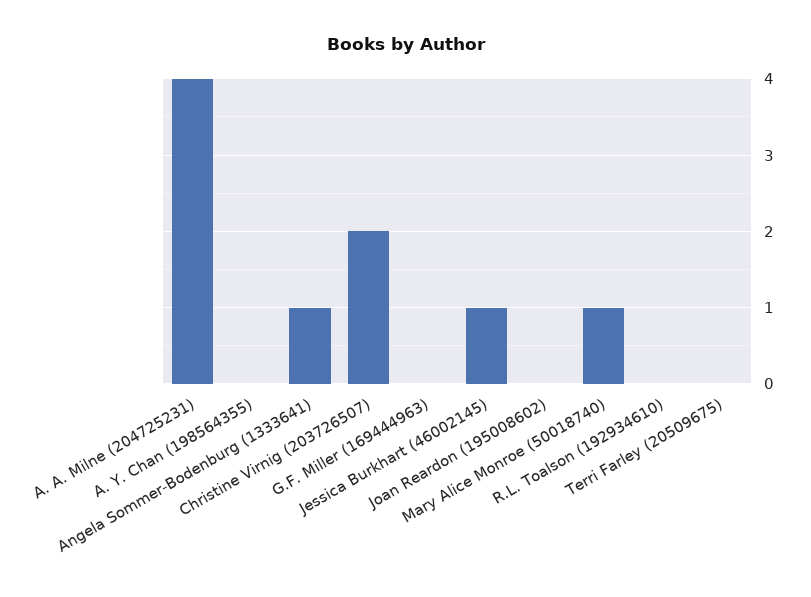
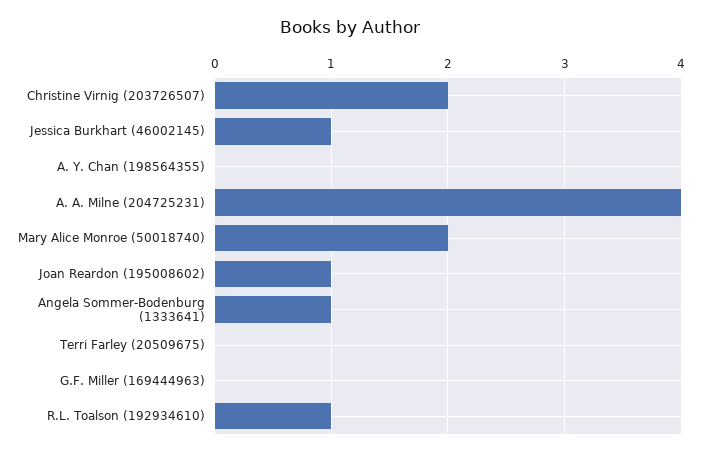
Joan Reardon (195008602): 0 -> 1
Mary Alice Monroe (50018740): 1 -> 2
R.L. Toalson (192934610): 0 -> 1

